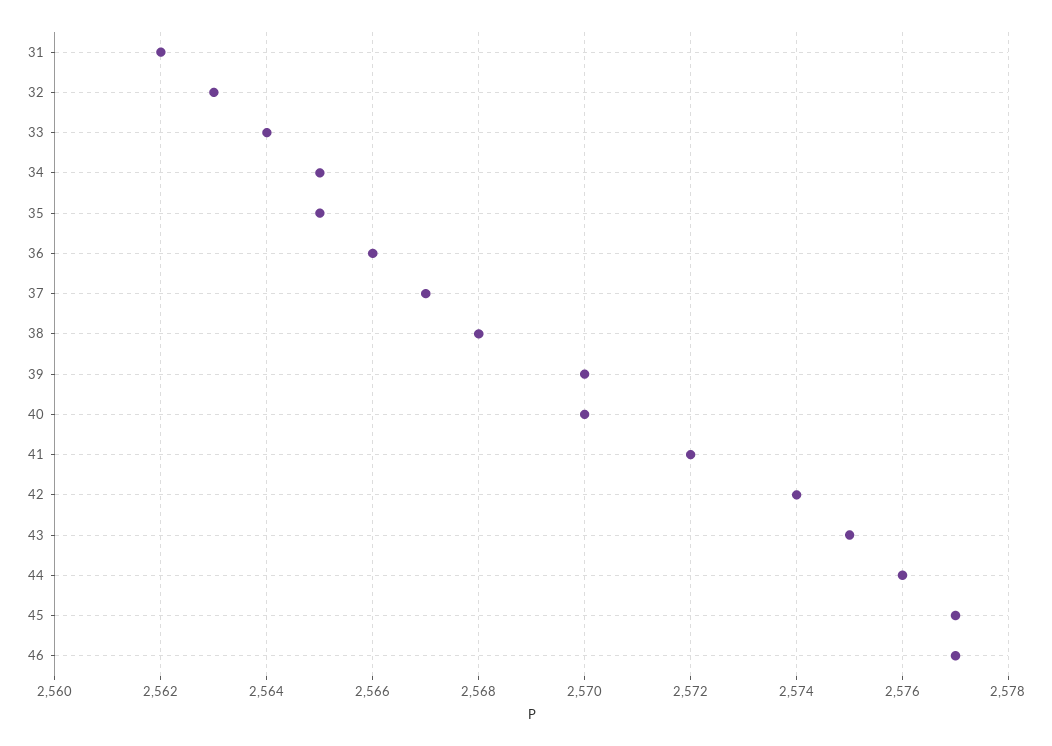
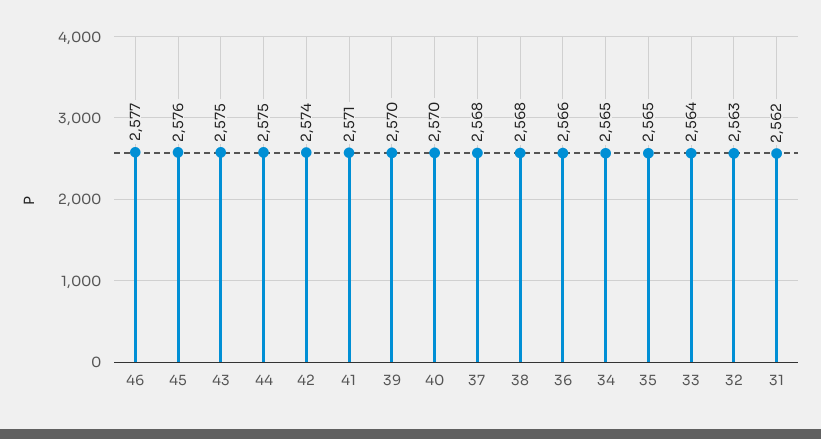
37: 2567 -> 2568
41: 2572 -> 2571
44: 2576 -> 2575
45: 2577 -> 2576

